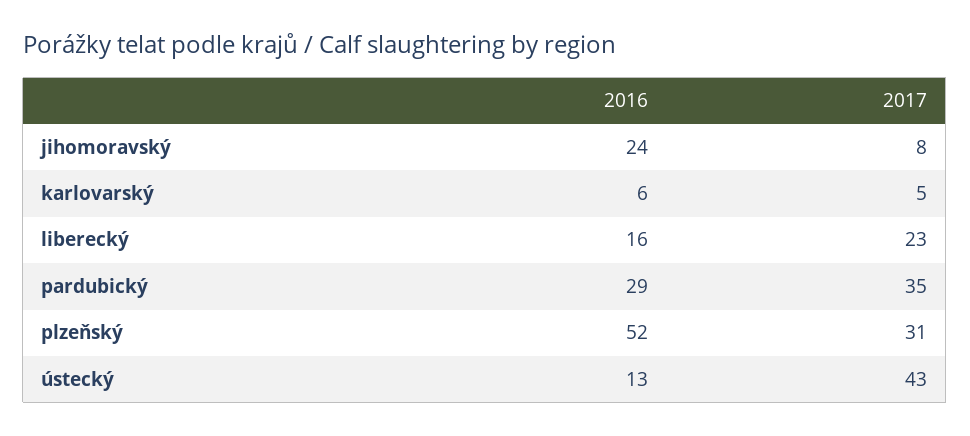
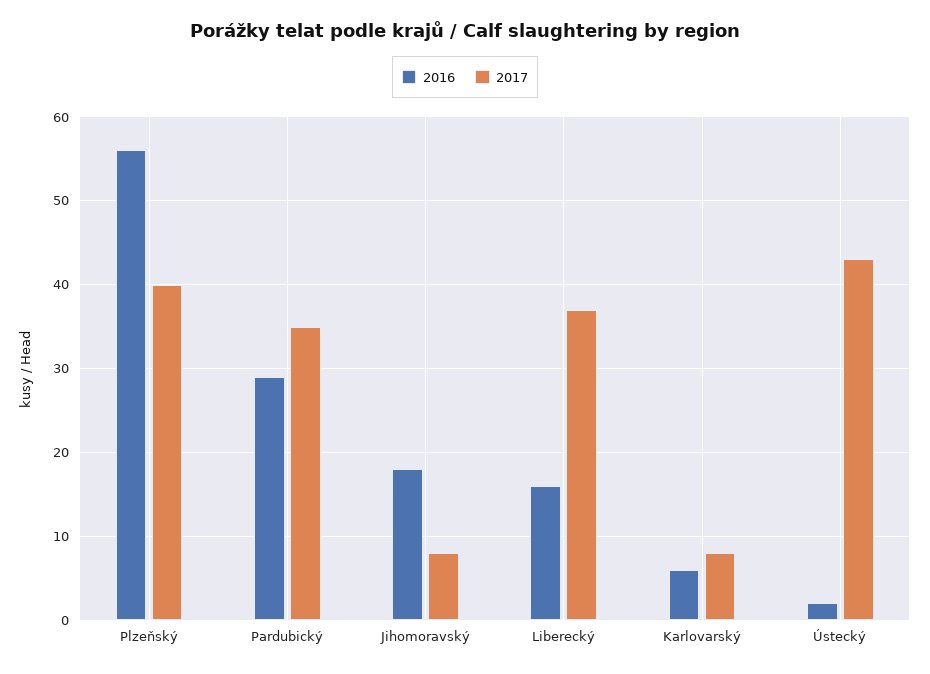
2016, jihomoravský: 24 -> 18
2017, karlovarský: 5 -> 8
2017, liberecký: 23 -> 37
2016, plzeňský: 52 -> 56
2017, plzeňský: 31 -> 40
2016, ústecký: 13 -> 2

